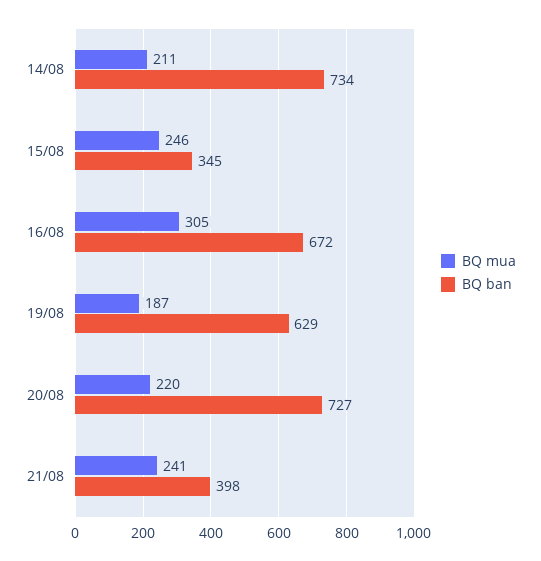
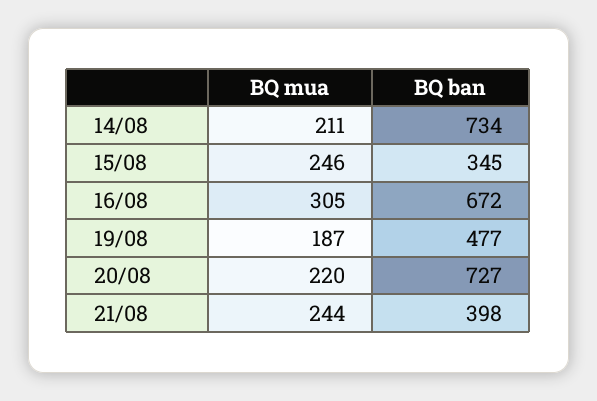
BQ ban, 19/08: 629 -> 477
BQ mua, 21/08: 241 -> 244

